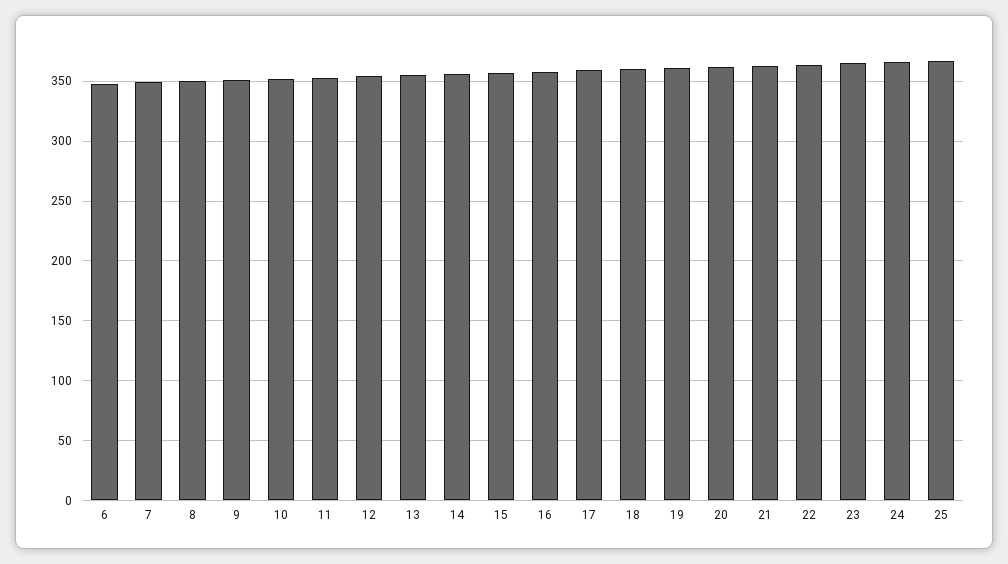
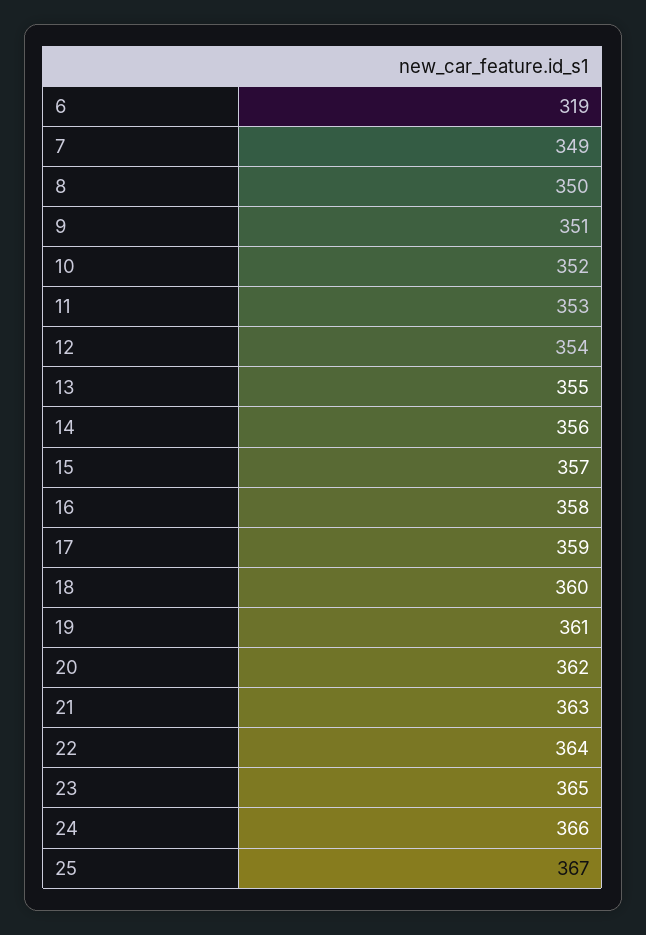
6: 350 -> 319

